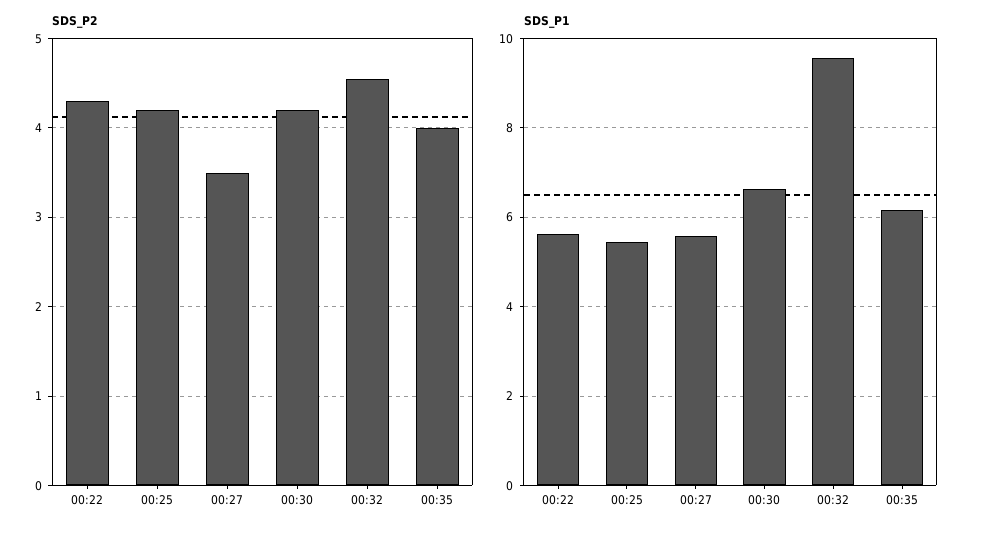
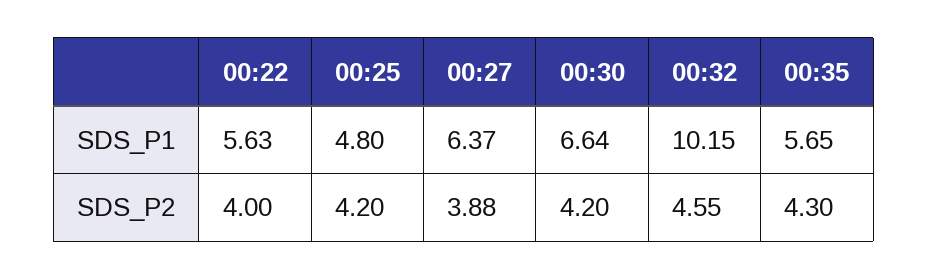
SDS_P2, 00:22: 4.3 -> 4
SDS_P2, 00:27: 3.5 -> 3.88
SDS_P2, 00:35: 4 -> 4.3
SDS_P1, 00:25: 5.4 -> 4.8
SDS_P1, 00:27: 5.6 -> 6.37
SDS_P1, 00:32: 9.6 -> 10.15
SDS_P1, 00:35: 6.2 -> 5.65

